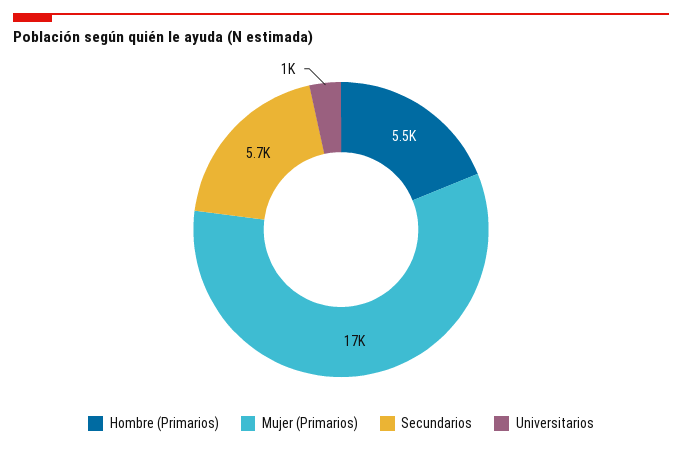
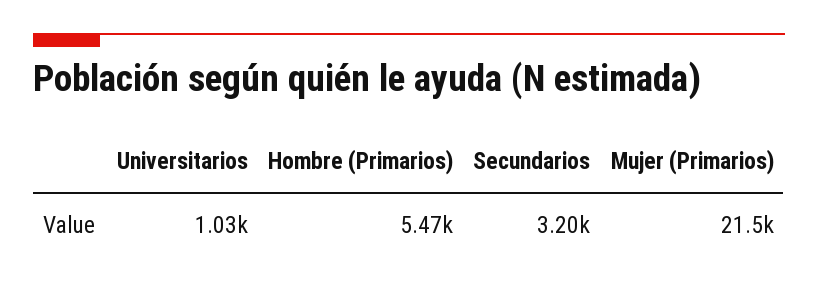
Mujer (Primarios): 17000 -> 21500
Secundarios: 5700 -> 3200

